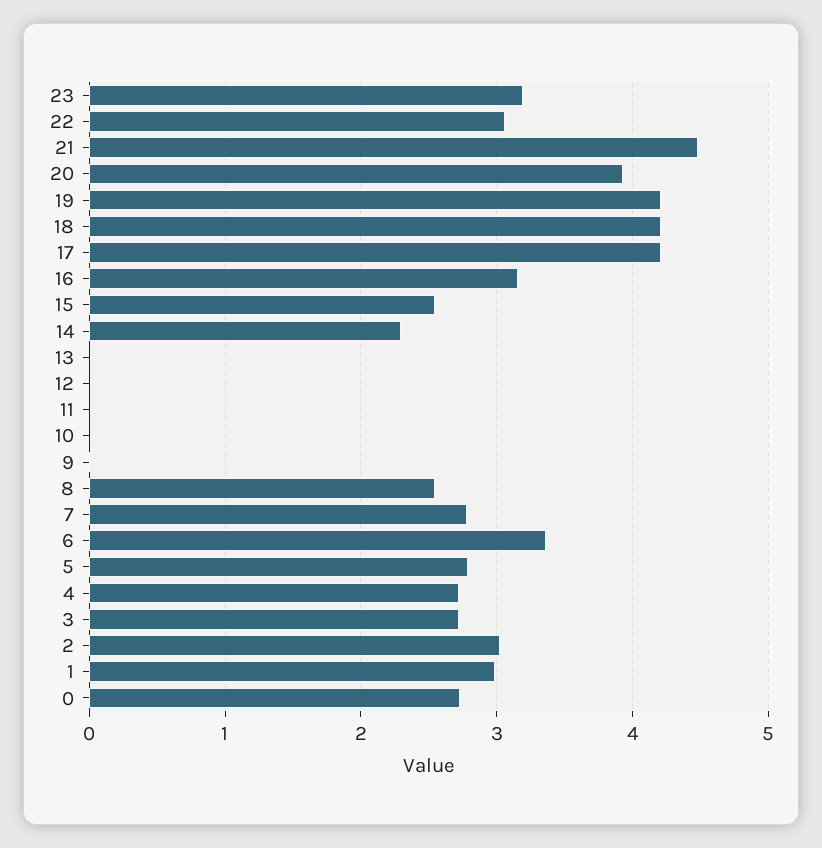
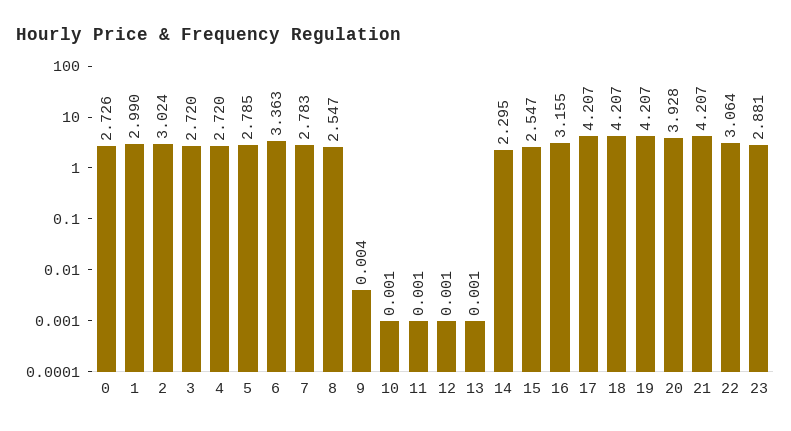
23: 3.2 -> 2.881
21: 4.5 -> 4.207

